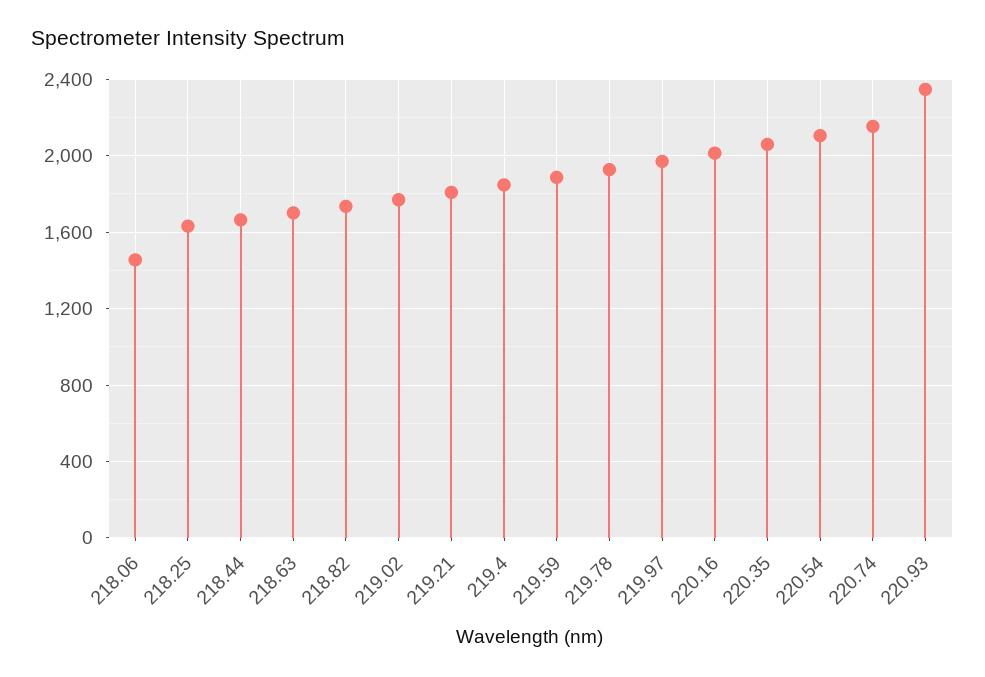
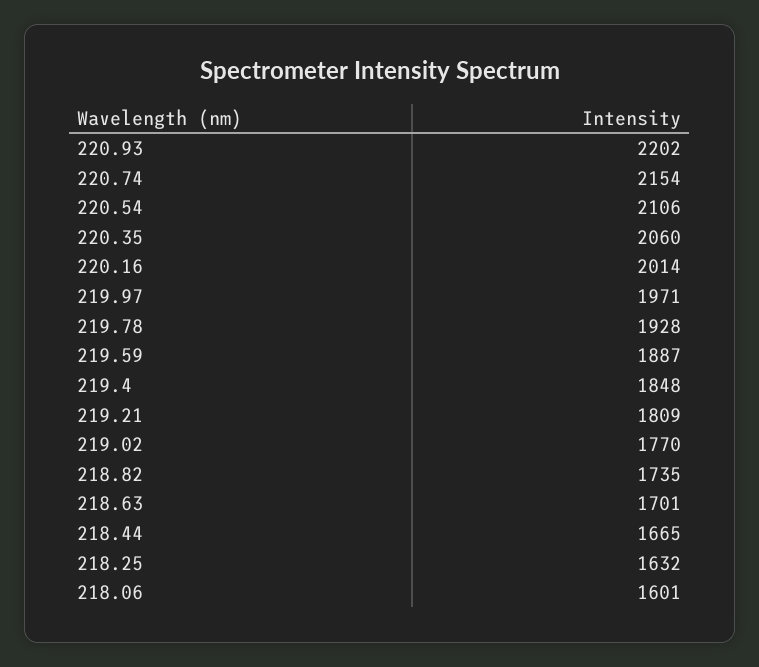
218.06: 1450 -> 1601
220.93: 2350 -> 2202

